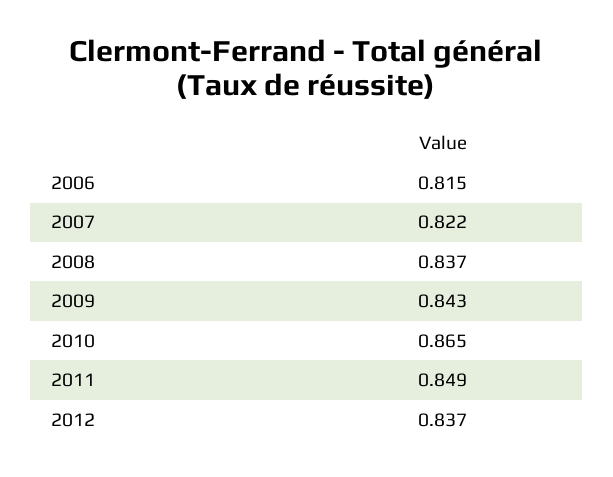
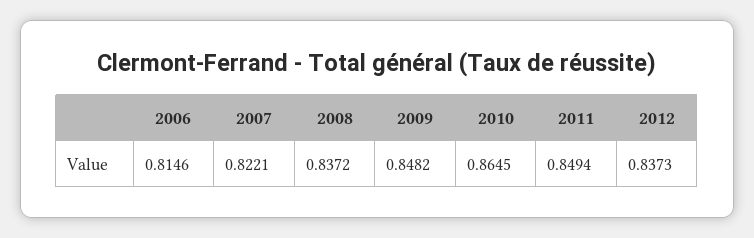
2009: 0.843 -> 0.8482

